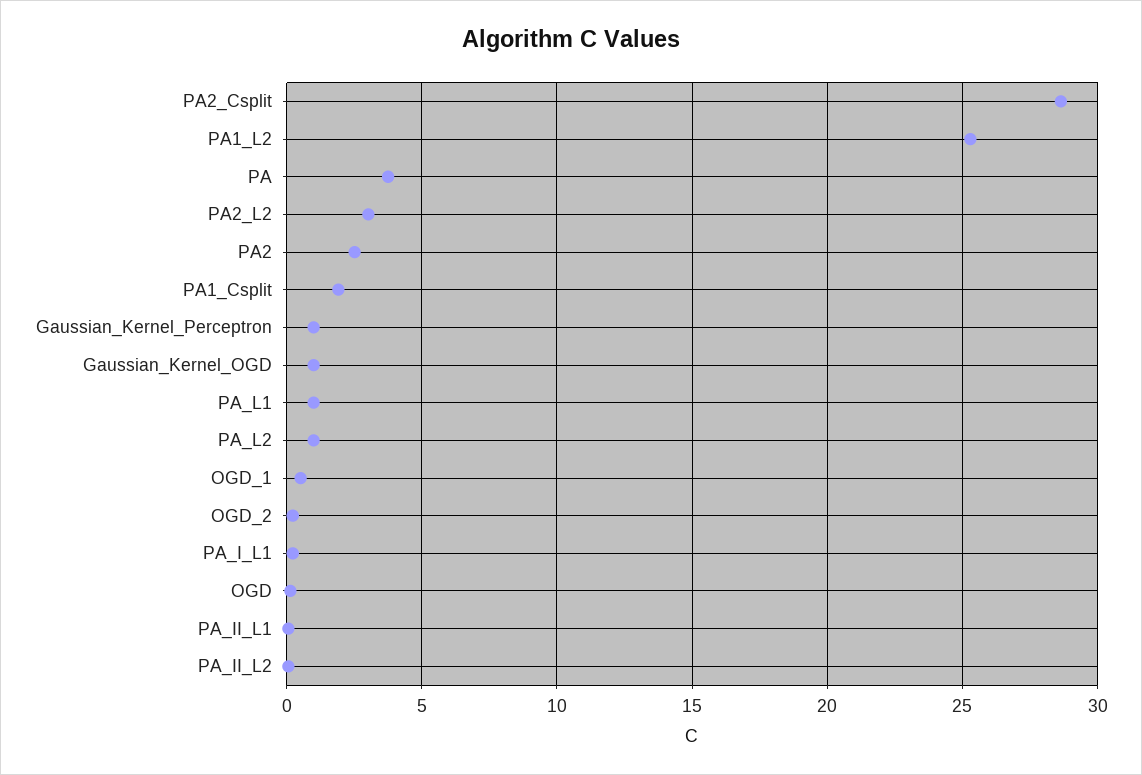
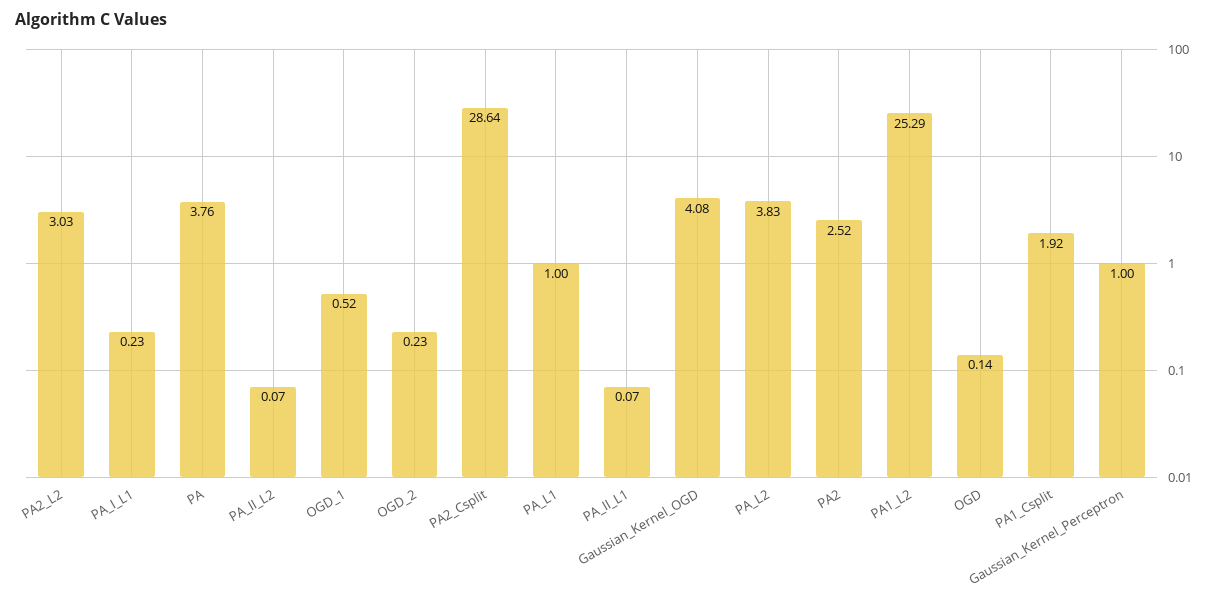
Gaussian_Kernel_OGD: 1 -> 4.08
PA_L2: 1 -> 3.83

